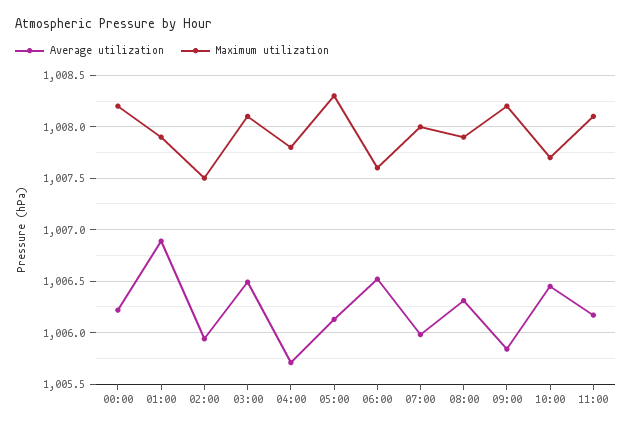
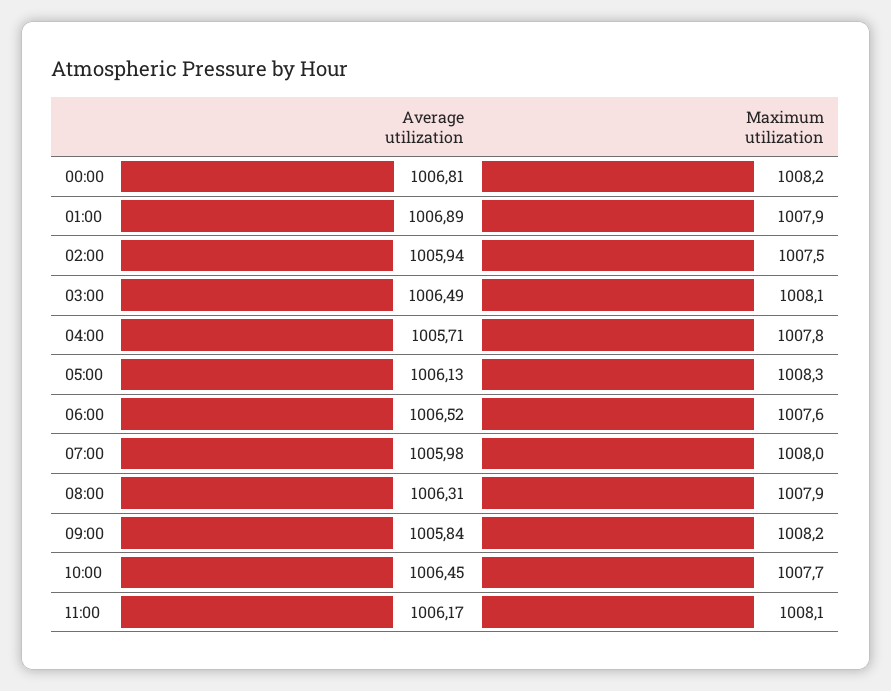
Average utilization, 00:00: 1006.2 -> 1006.81

